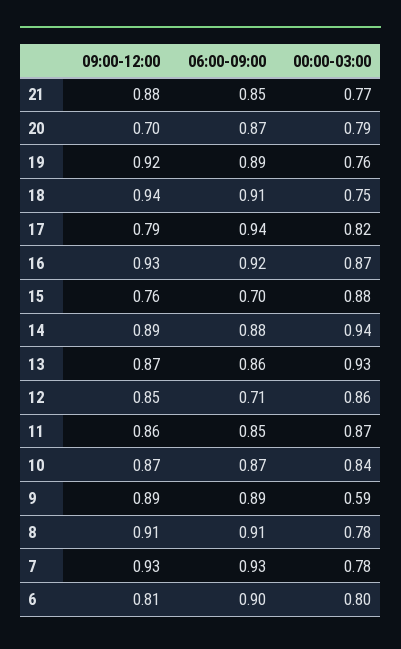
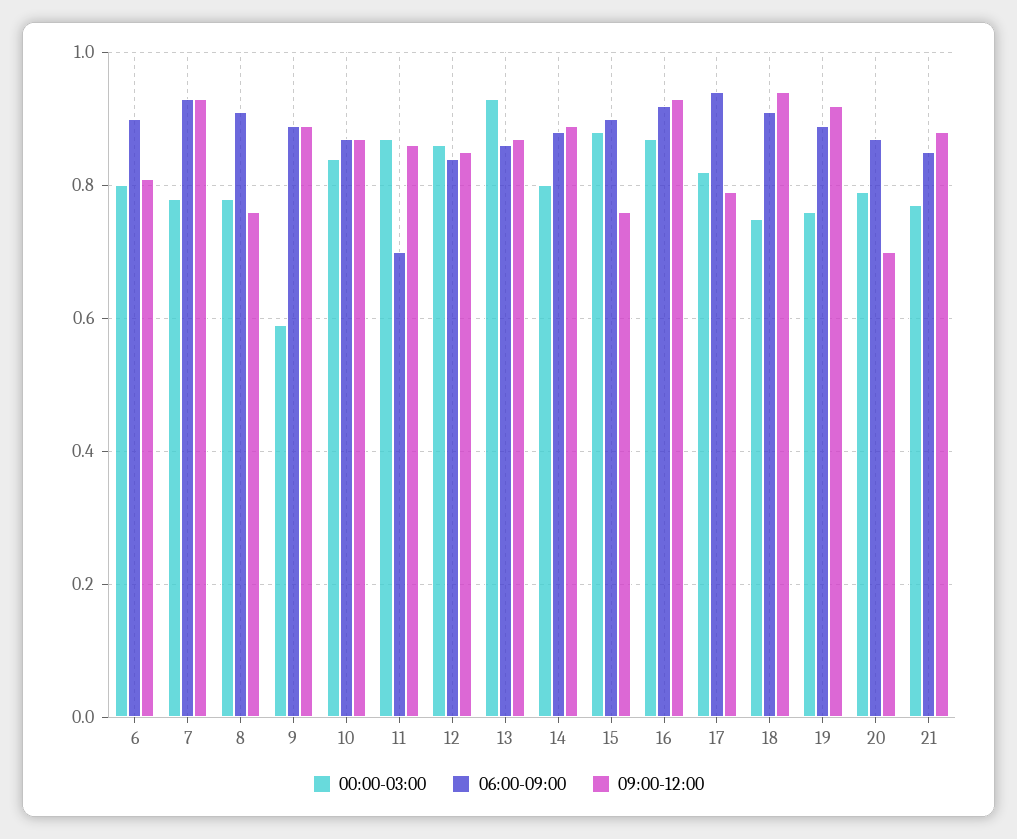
06:00-09:00, 15: 0.7 -> 0.9
00:00-03:00, 14: 0.94 -> 0.8
06:00-09:00, 12: 0.71 -> 0.85
06:00-09:00, 11: 0.85 -> 0.7
09:00-12:00, 8: 0.91 -> 0.75

